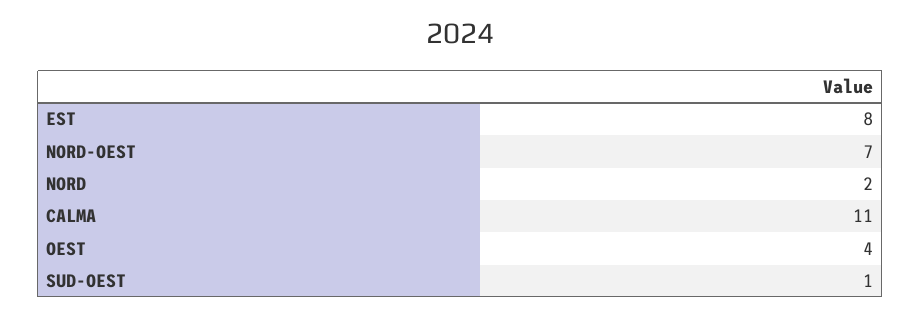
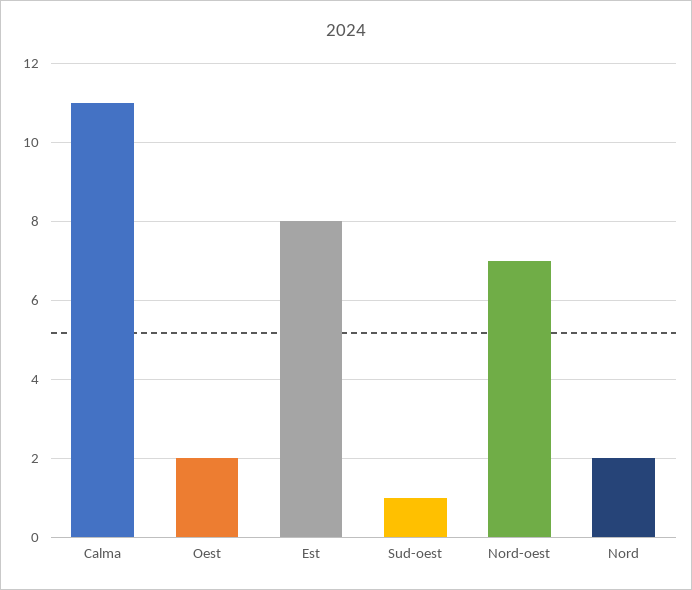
OEST: 4 -> 2

